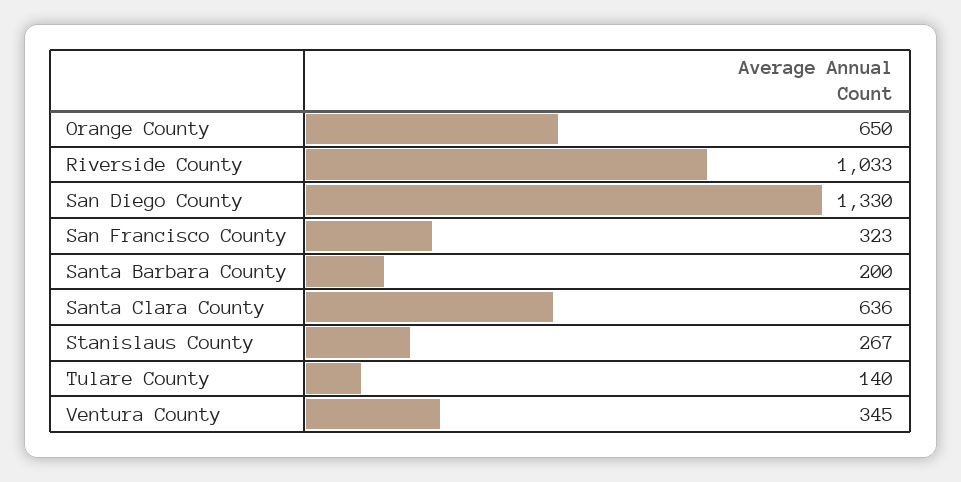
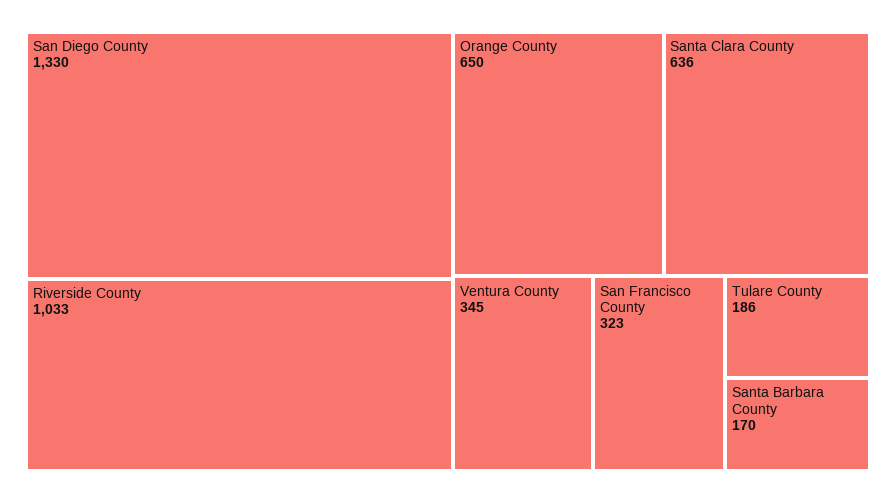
Santa Barbara County: 200 -> 170
Stanislaus County: 267 -> none
Tulare County: 140 -> 186

